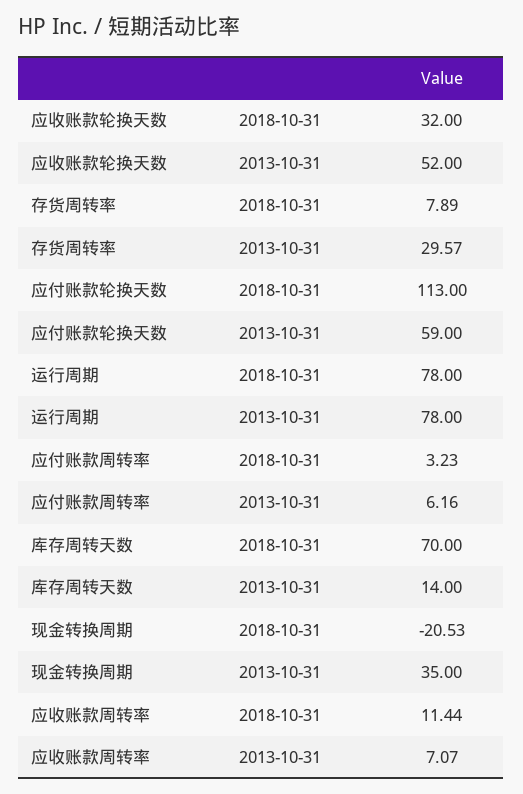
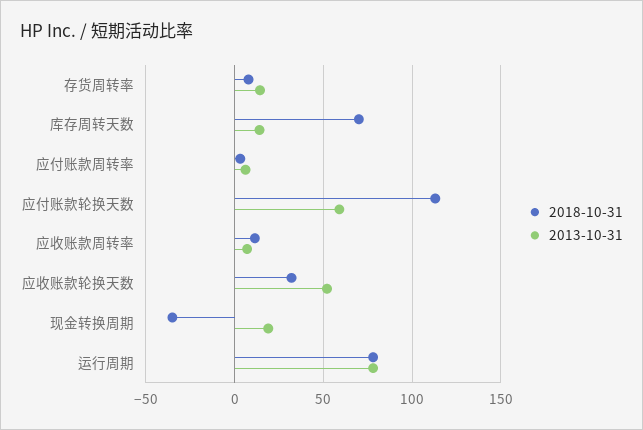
2013-10-31, 存货周转率: 29.57 -> 15
2018-10-31, 现金转换周期: -20.53 -> -35
2013-10-31, 现金转换周期: 35 -> 20

